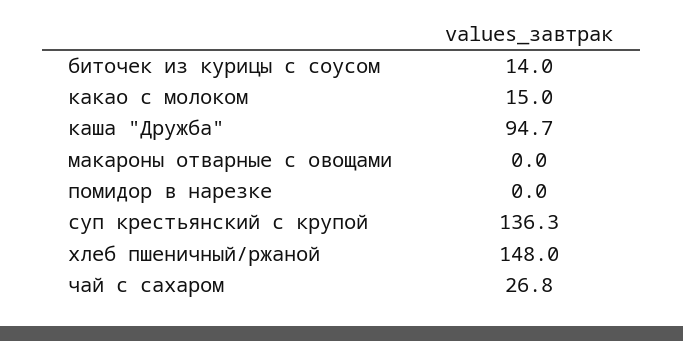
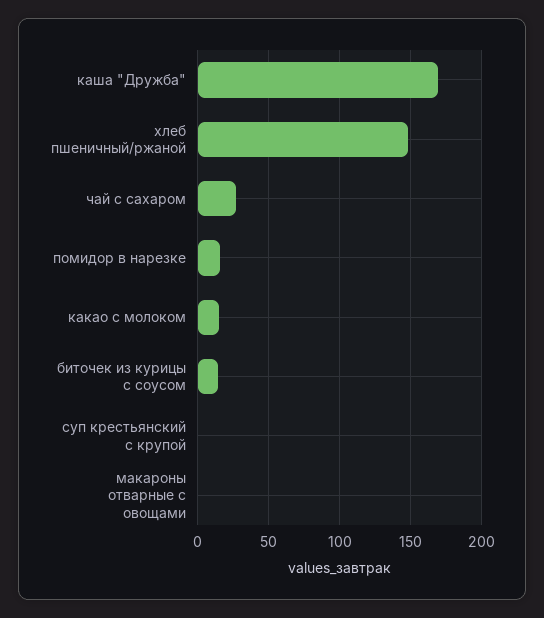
каша "Дружба": 94.7 -> 170
помидор в нарезке: 0 -> 15
суп крестьянский с крупой: 136.3 -> 0

